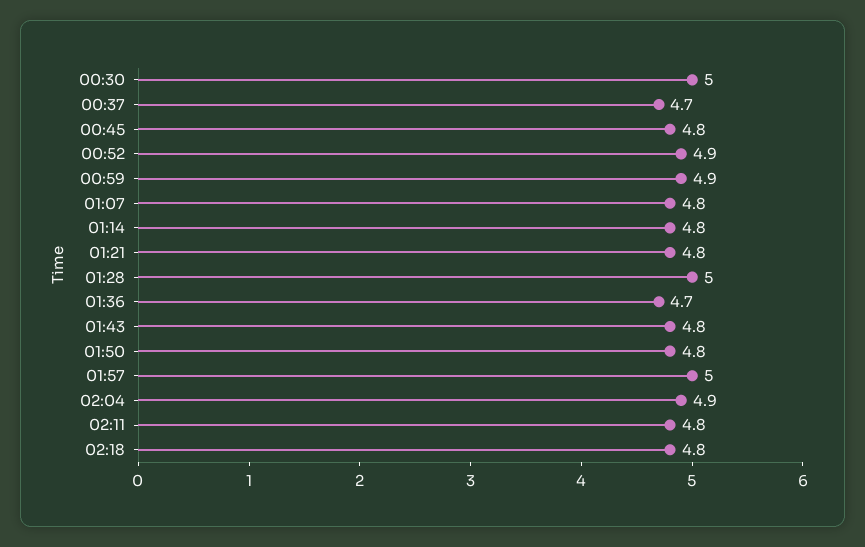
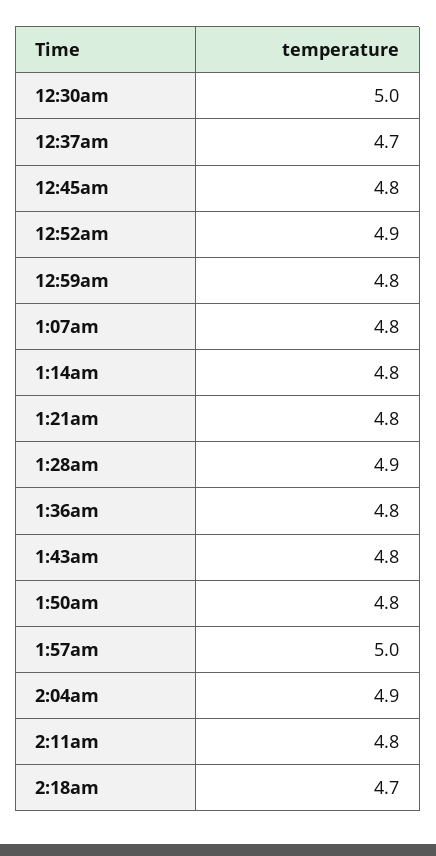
00:59: 4.9 -> 4.8
01:28: 5 -> 4.9
01:36: 4.7 -> 4.8
02:18: 4.8 -> 4.7

